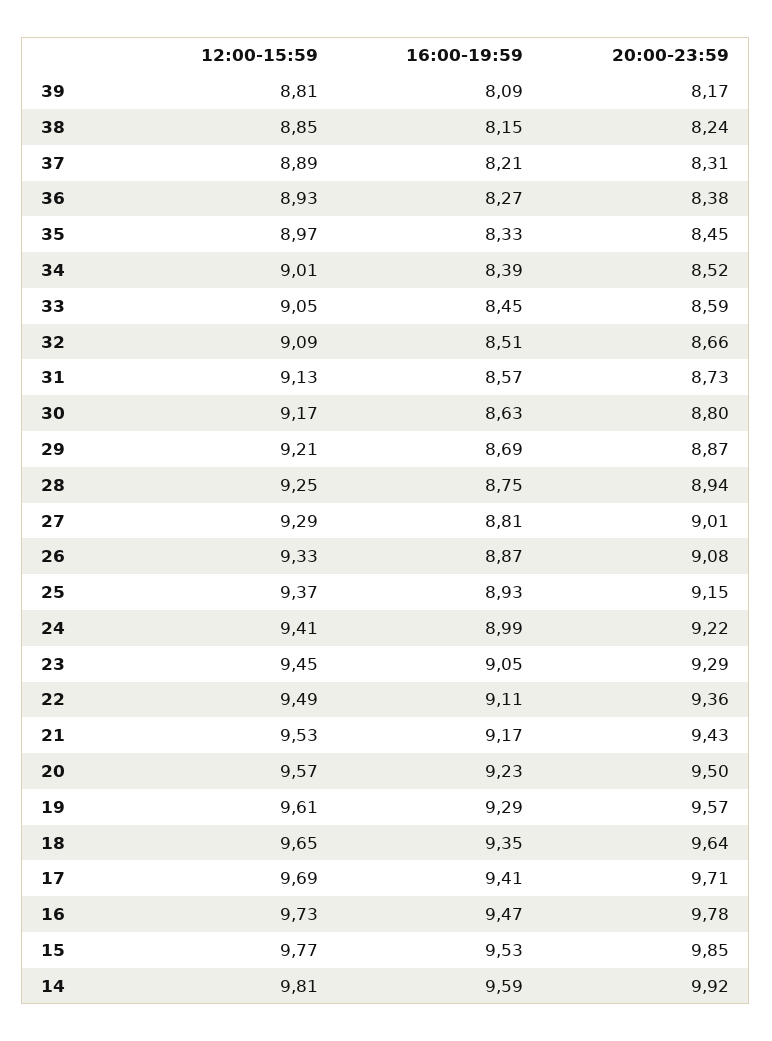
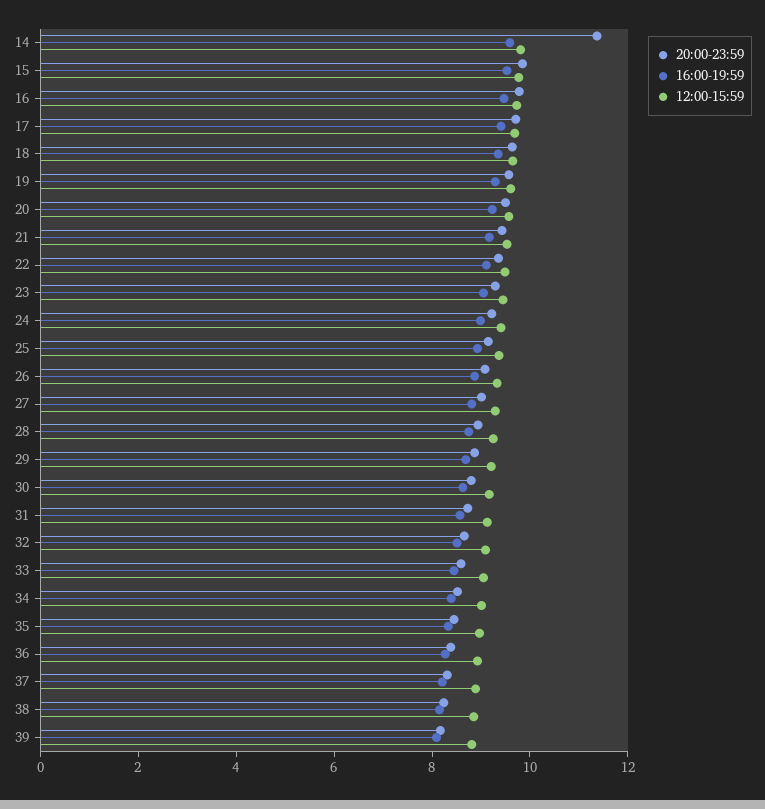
20:00-23:59, 14: 9.92 -> 11.5

